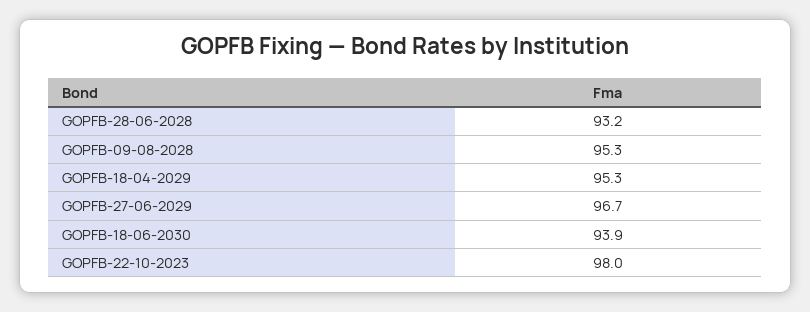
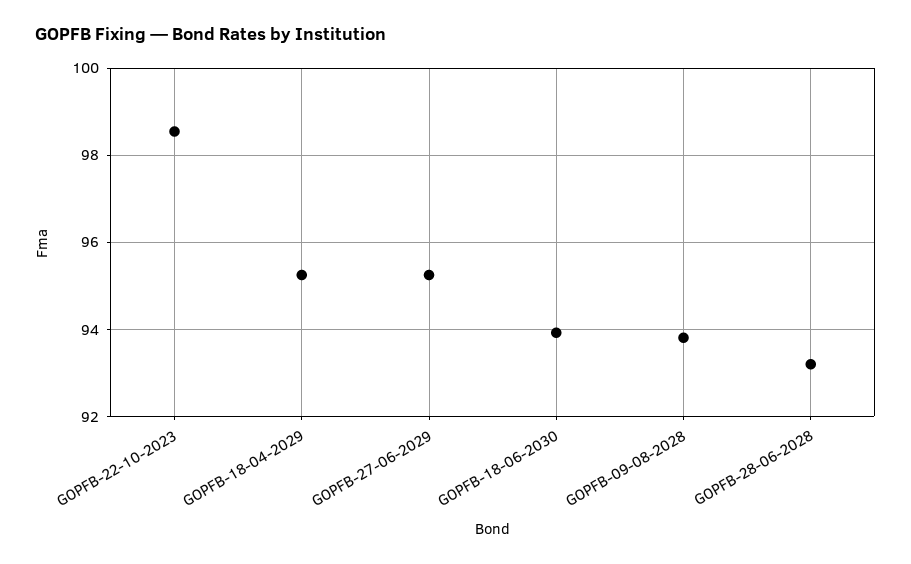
GOPFB-09-08-2028: 95.3 -> 93.8
GOPFB-27-06-2029: 96.7 -> 95.2
GOPFB-22-10-2023: 98 -> 98.6

